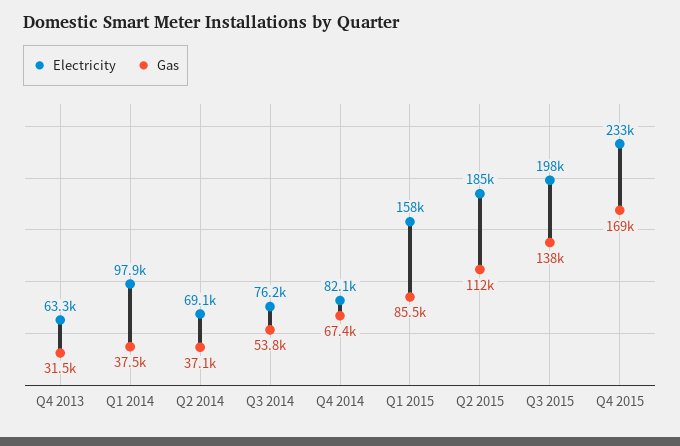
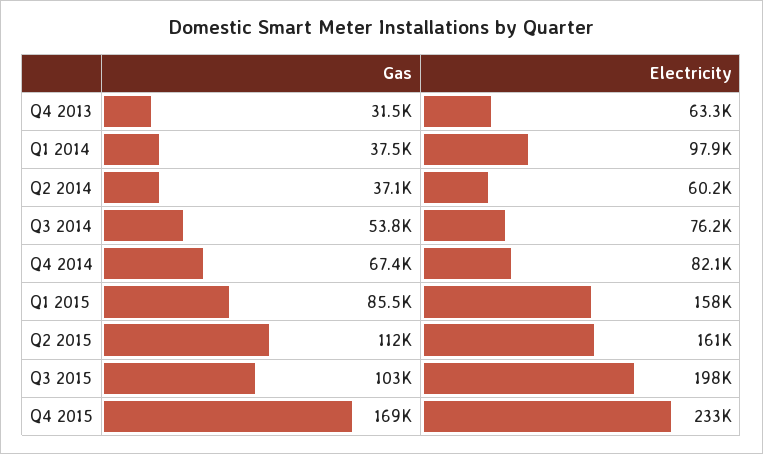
Electricity, Q2 2014: 69100 -> 60200
Electricity, Q2 2015: 185000 -> 161000
Gas, Q3 2015: 138000 -> 103000

